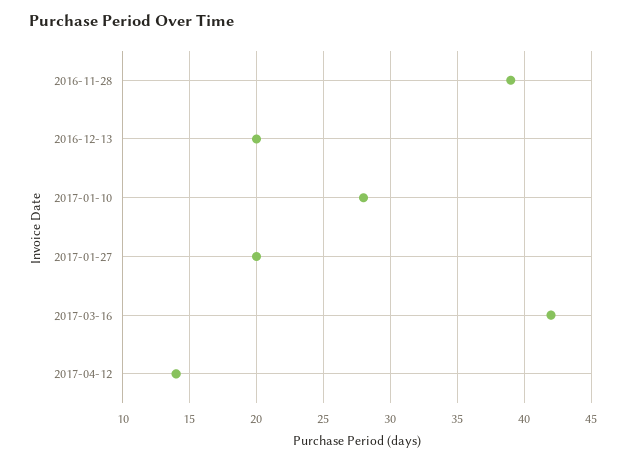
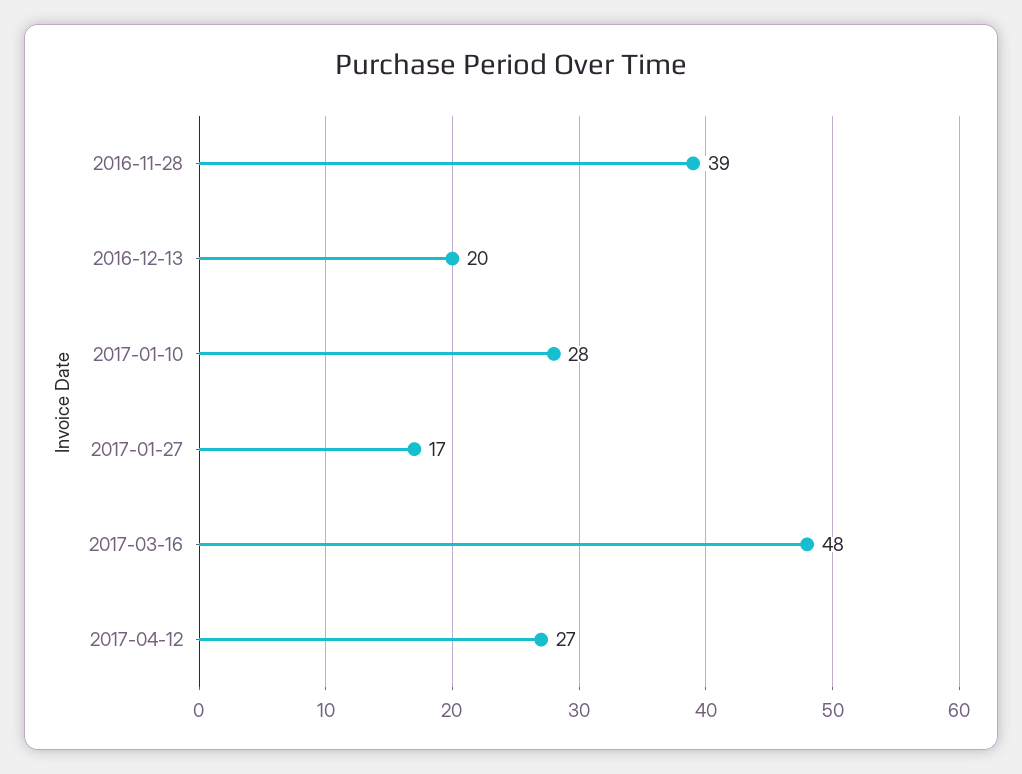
2017-01-27: 20 -> 17
2017-03-16: 42 -> 48
2017-04-12: 14 -> 27

